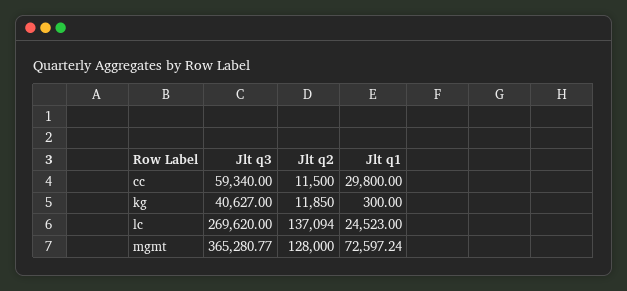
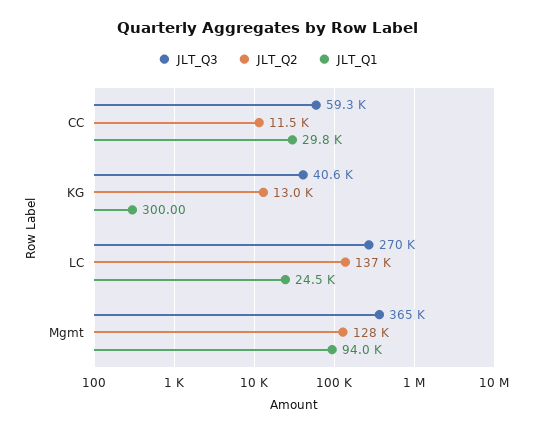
Jlt q2, kg: 11850 -> 13000
Jlt q1, mgmt: 72597.24 -> 94000

